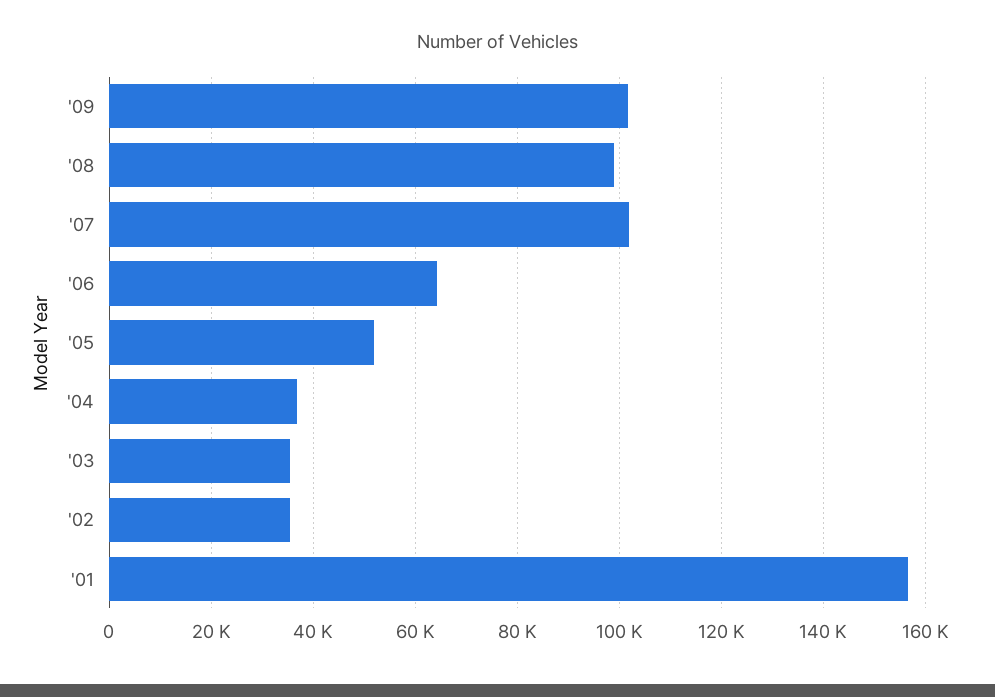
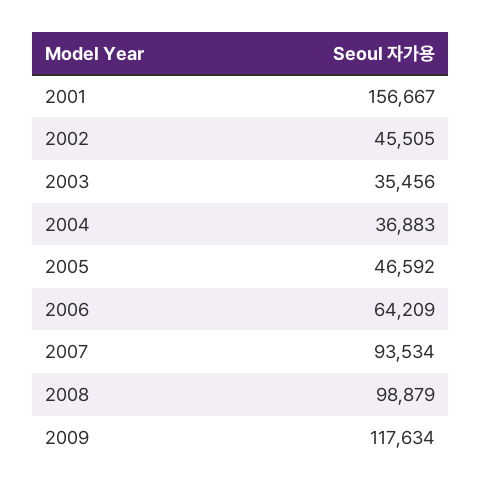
'09: 102000 -> 117634
'07: 102000 -> 93534
'05: 52000 -> 46592
'02: 36000 -> 45505

